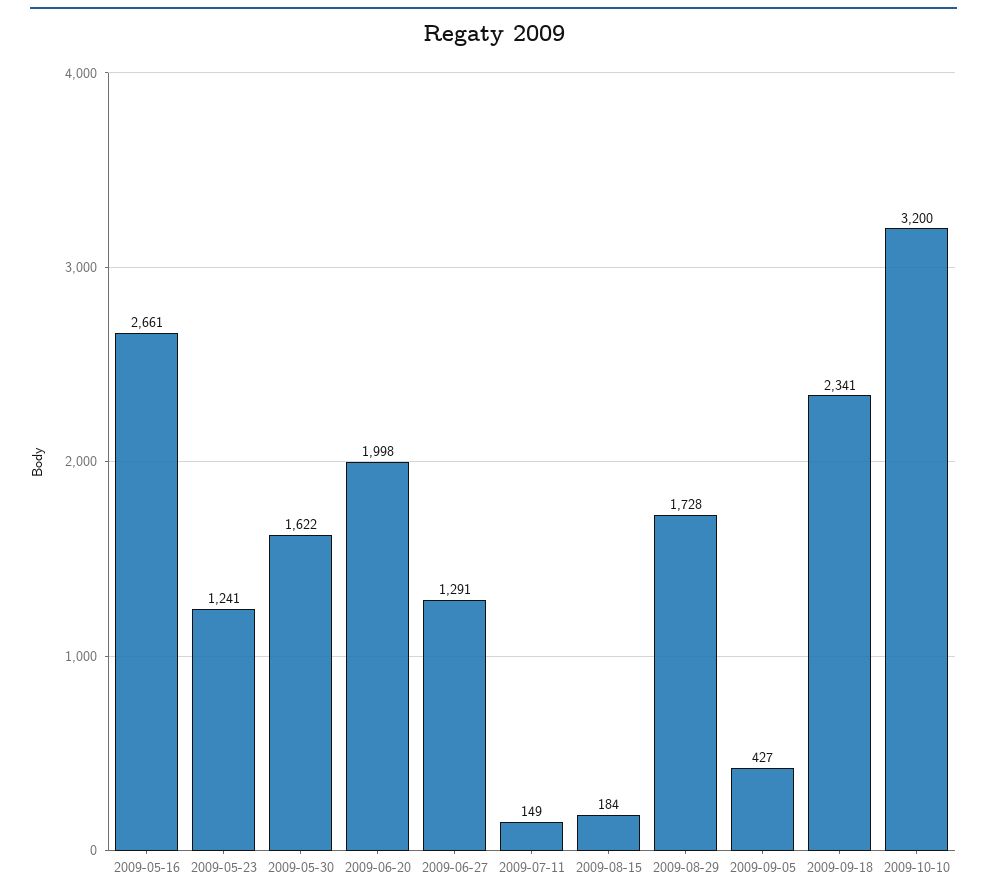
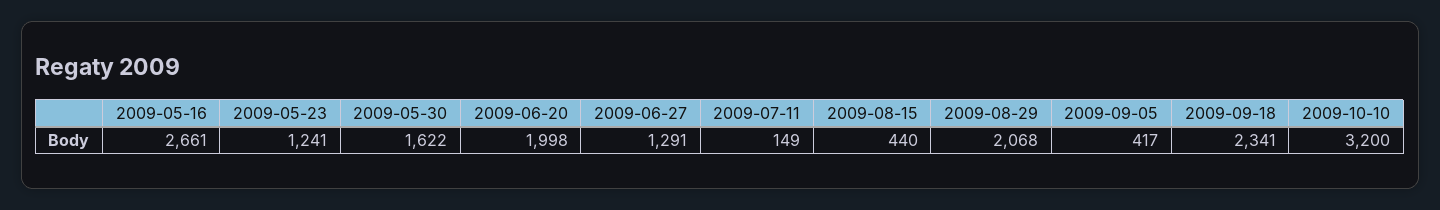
2009-08-15: 184 -> 440
2009-08-29: 1728 -> 2068
2009-09-05: 427 -> 417

